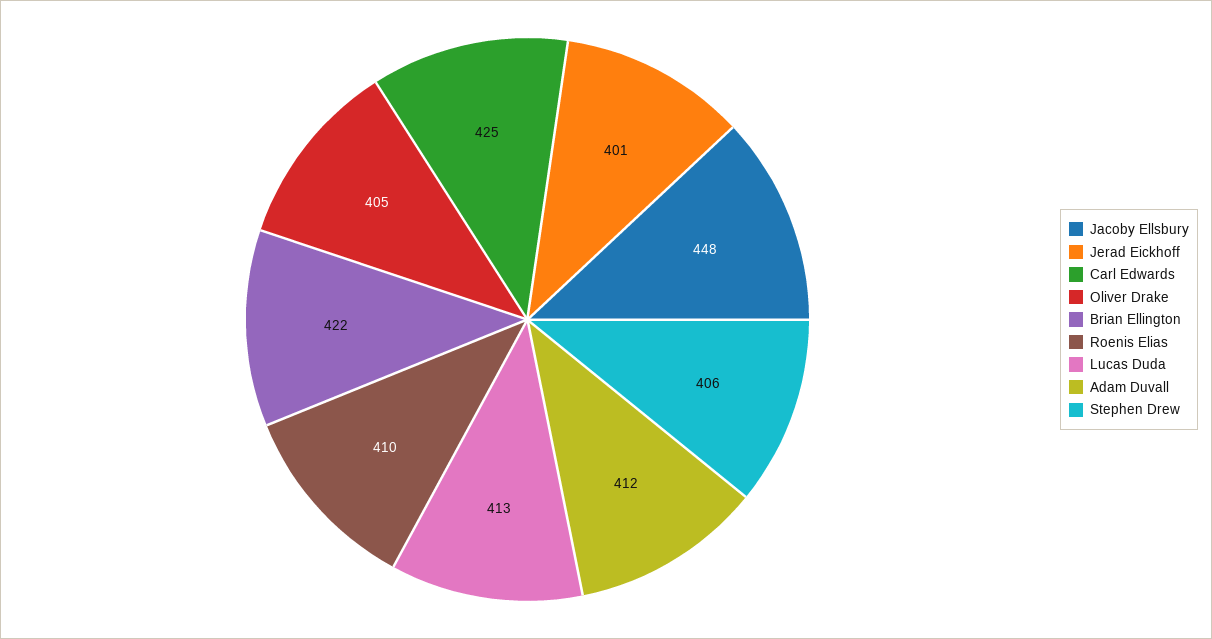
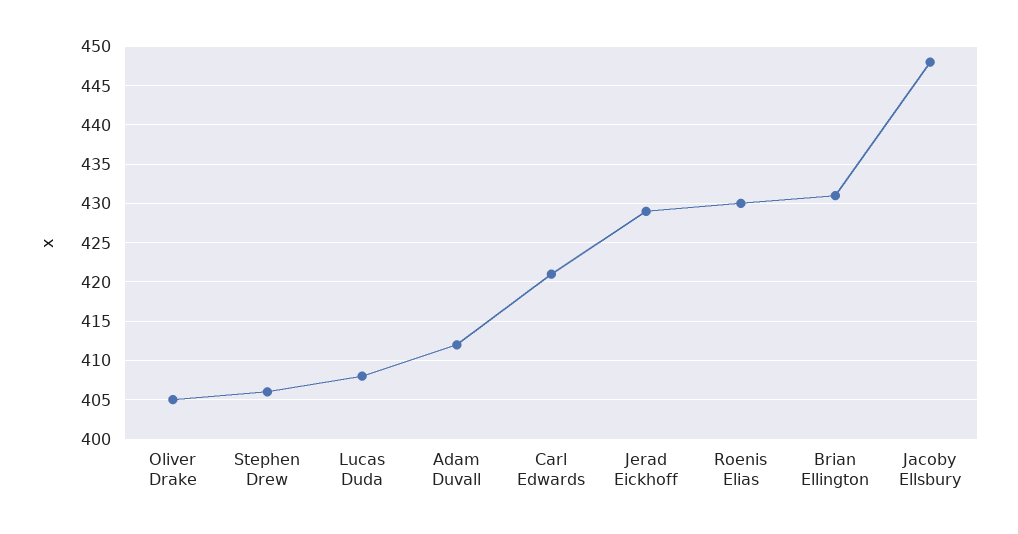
Jerad Eickhoff: 401 -> 429
Carl Edwards: 425 -> 421
Brian Ellington: 422 -> 431
Roenis Elias: 410 -> 430
Lucas Duda: 413 -> 408

